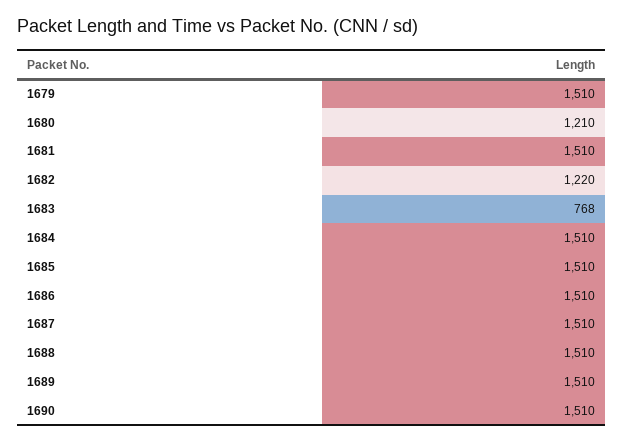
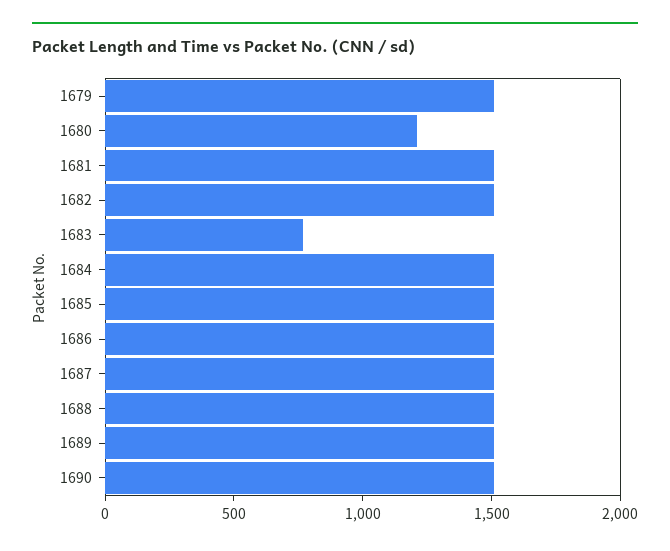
1682: 1220 -> 1500

